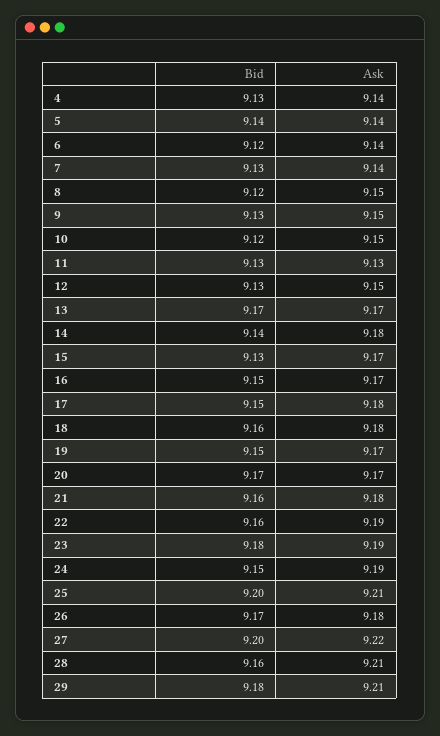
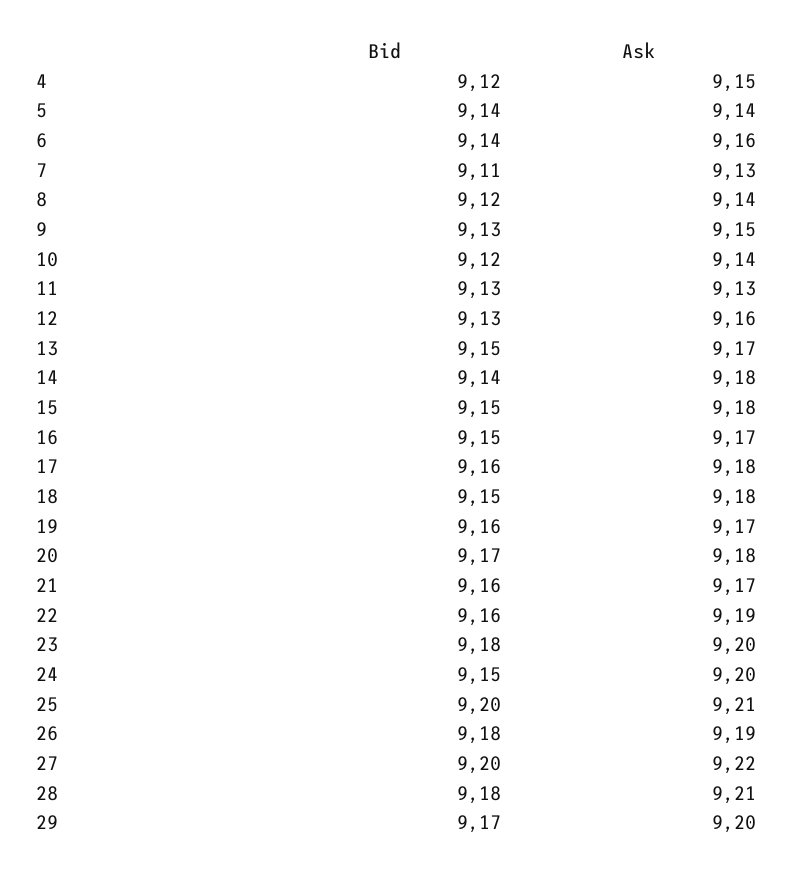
Bid, 4: 9.13 -> 9.12
Ask, 4: 9.14 -> 9.15
Bid, 6: 9.12 -> 9.14
Ask, 6: 9.14 -> 9.16
Bid, 7: 9.13 -> 9.11
Ask, 7: 9.14 -> 9.13
Ask, 8: 9.15 -> 9.14
Ask, 10: 9.15 -> 9.14
Ask, 12: 9.15 -> 9.16
Bid, 13: 9.17 -> 9.15
Bid, 15: 9.13 -> 9.15
Ask, 15: 9.17 -> 9.18
Bid, 17: 9.15 -> 9.16
Bid, 18: 9.16 -> 9.15
Bid, 19: 9.15 -> 9.16
Ask, 20: 9.17 -> 9.18
Ask, 21: 9.18 -> 9.17
Ask, 23: 9.19 -> 9.2
Ask, 24: 9.19 -> 9.2
Bid, 26: 9.17 -> 9.18
Ask, 26: 9.18 -> 9.19
Bid, 28: 9.16 -> 9.18
Bid, 29: 9.18 -> 9.17
Ask, 29: 9.21 -> 9.2

